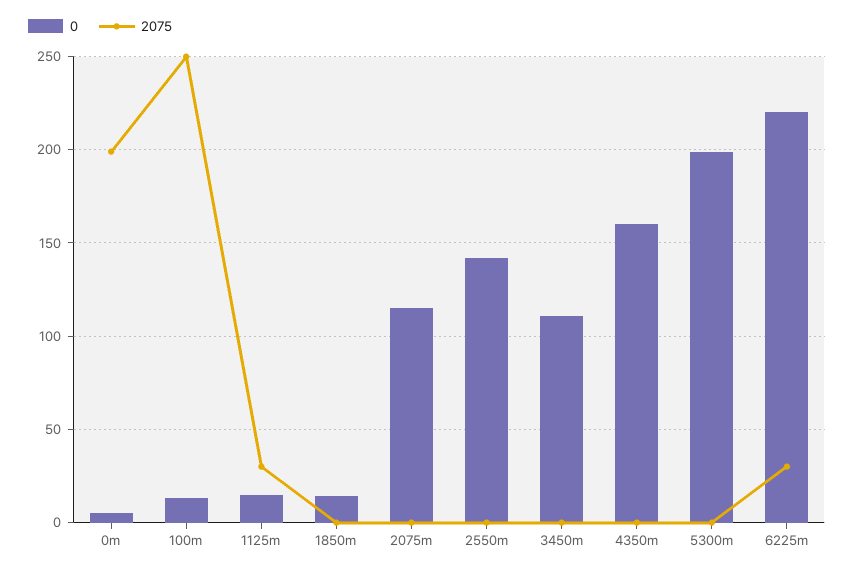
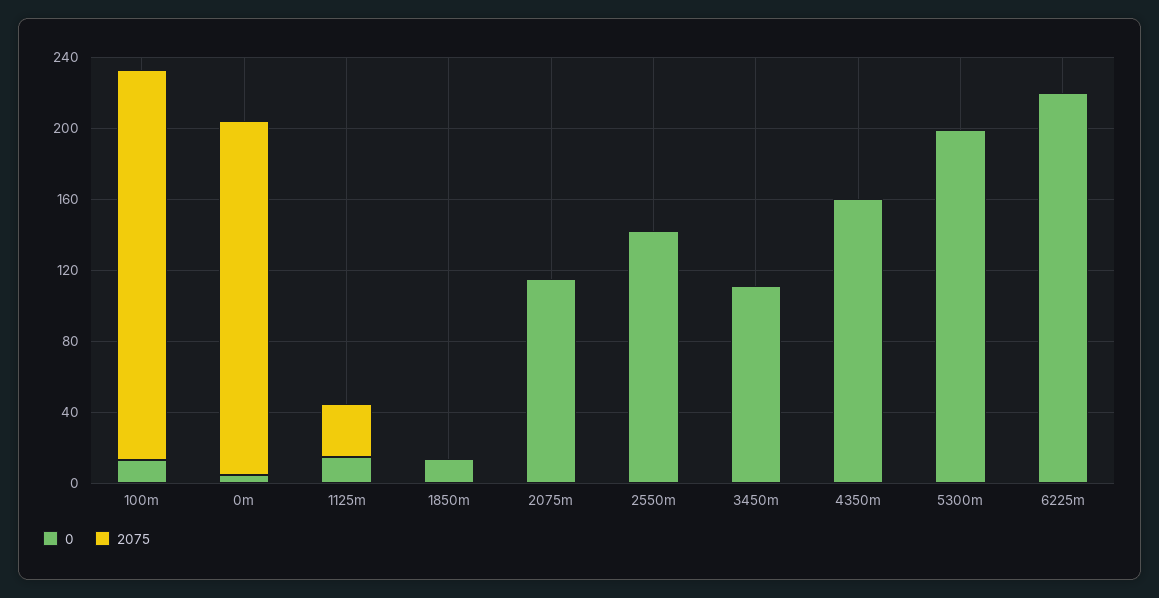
2075, 100m: 250 -> 220
2075, 6225m: 30 -> 0

